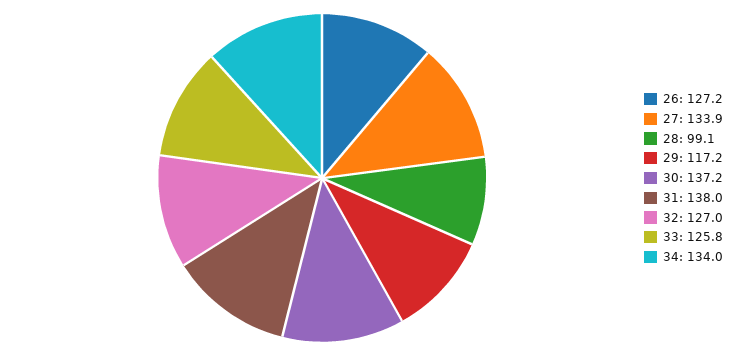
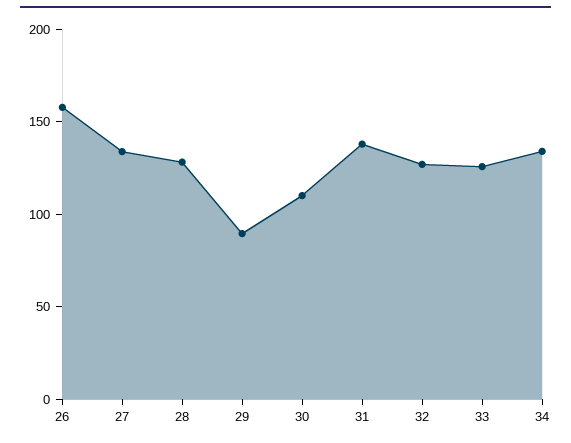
26: 127.2 -> 160
28: 99.1 -> 130
29: 117.2 -> 90
30: 137.2 -> 110

